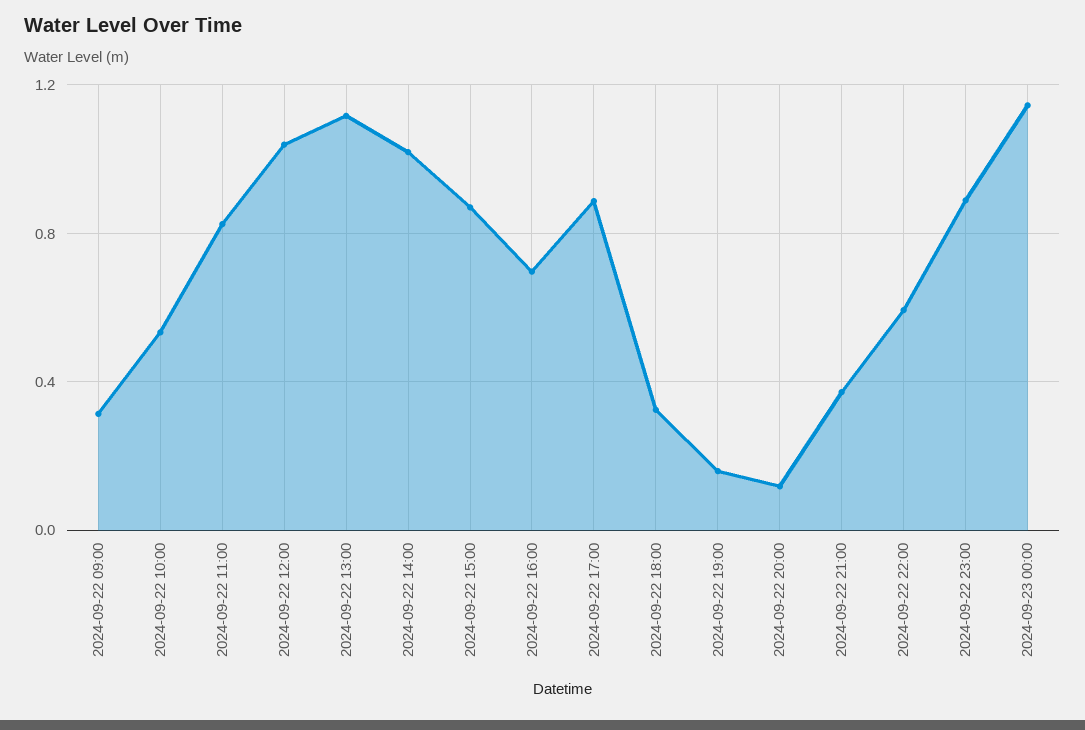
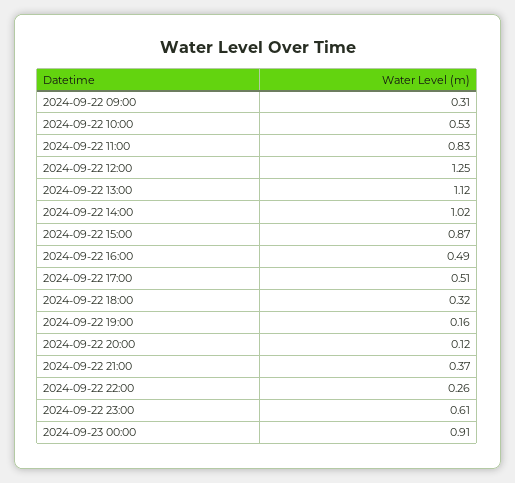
2024-09-22 12:00: 1.05 -> 1.25
2024-09-22 16:00: 0.7 -> 0.49
2024-09-22 17:00: 0.9 -> 0.51
2024-09-22 22:00: 0.6 -> 0.26
2024-09-22 23:00: 0.9 -> 0.61
2024-09-23 00:00: 1.15 -> 0.91

